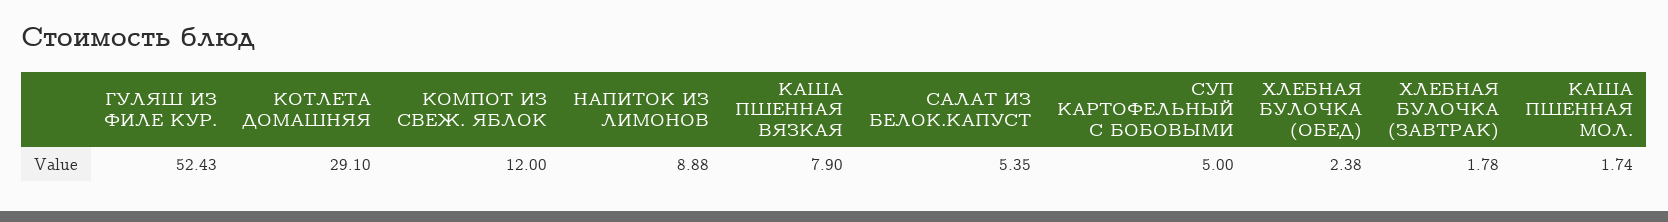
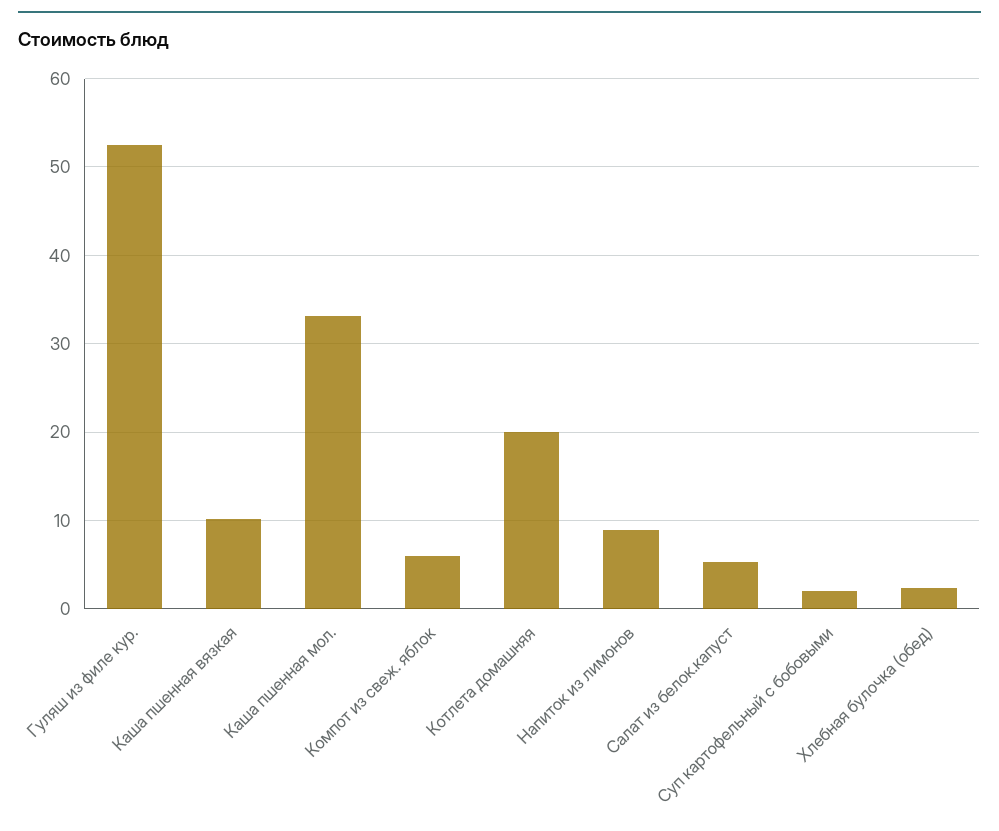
КОТЛЕТА ДОМАШНЯЯ: 29.1 -> 20
КОМПОТ ИЗ СВЕЖ. ЯБЛОК: 12 -> 6
КАША ПШЕННАЯ ВЯЗКАЯ: 7.9 -> 10
СУП КАРТОФЕЛЬНЫЙ С БОБОВЫМИ: 5 -> 2
ХЛЕБНАЯ БУЛОЧКА (ЗАВТРАК): 1.78 -> none
КАША ПШЕННАЯ МОЛ.: 1.74 -> 33

